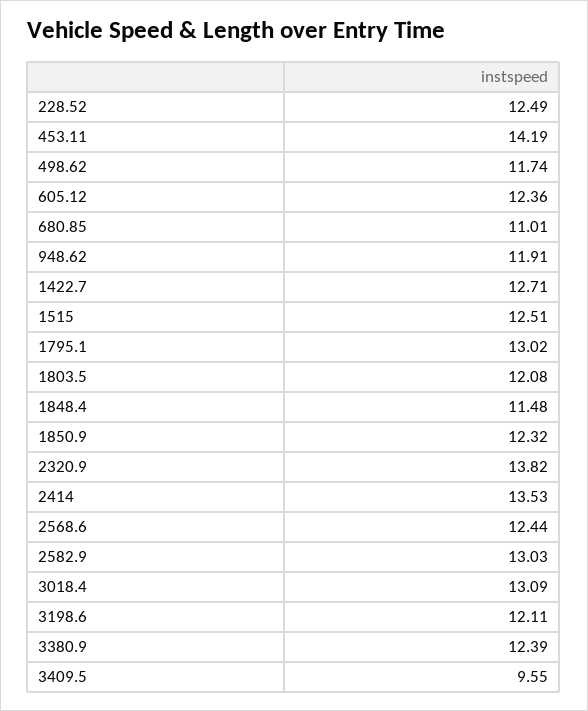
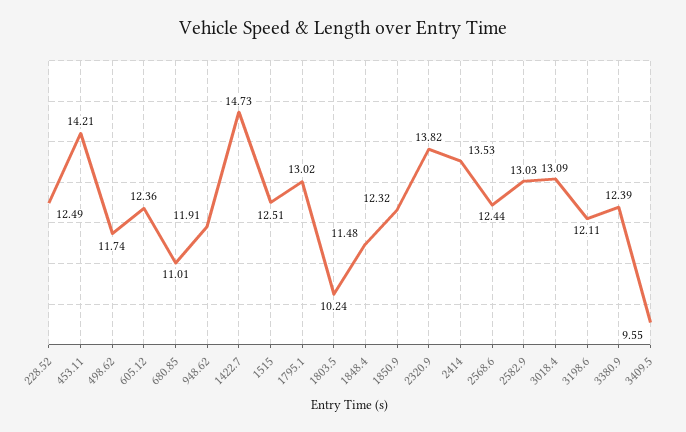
453.11: 14.19 -> 14.21
1422.7: 12.71 -> 14.73
1803.5: 12.08 -> 10.24

